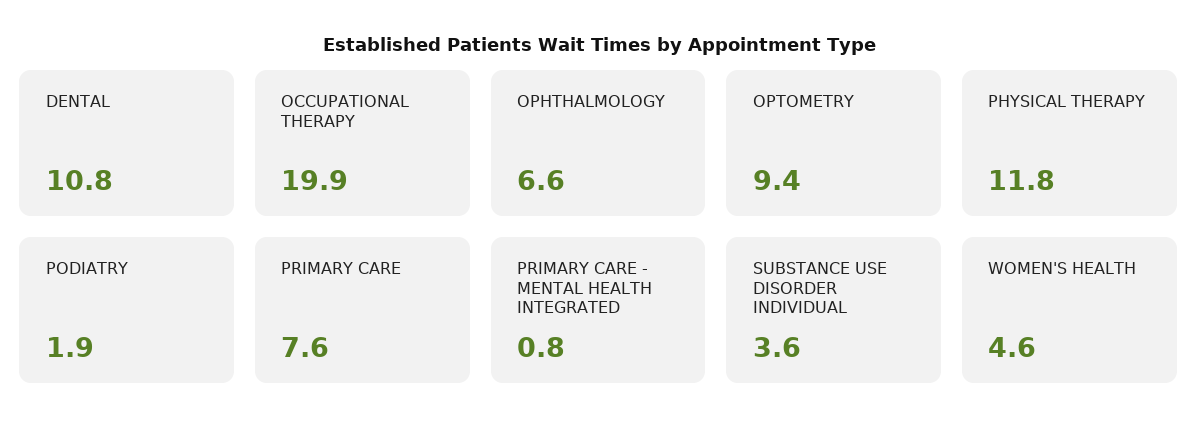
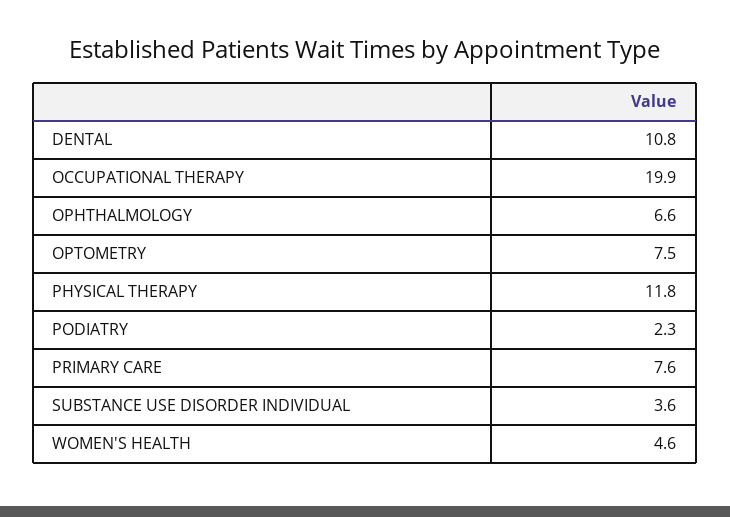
OPTOMETRY: 9.4 -> 7.5
PODIATRY: 1.9 -> 2.3
PRIMARY CARE - MENTAL HEALTH INTEGRATED: 0.8 -> none

